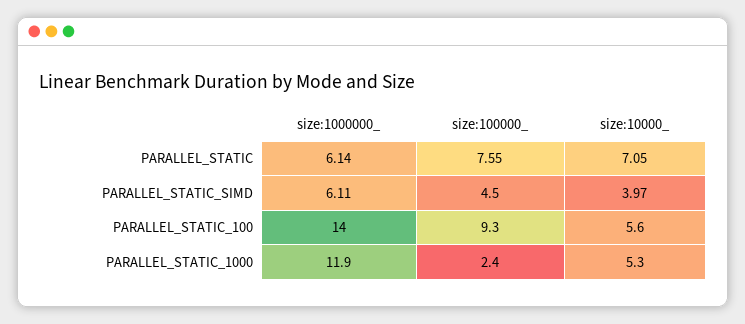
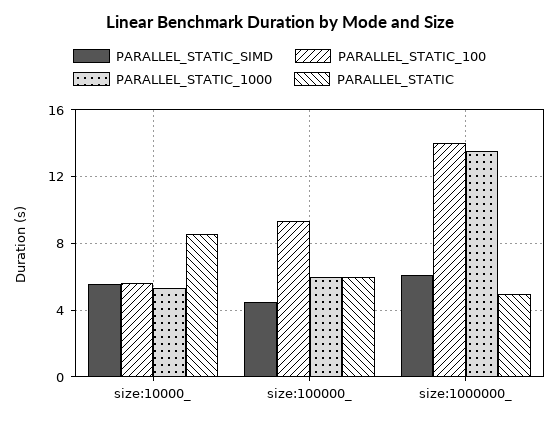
PARALLEL_STATIC, size:1000000_: 6.14 -> 5
PARALLEL_STATIC, size:100000_: 7.55 -> 6
PARALLEL_STATIC, size:10000_: 7.05 -> 8.5
PARALLEL_STATIC_SIMD, size:10000_: 3.97 -> 5.5
PARALLEL_STATIC_1000, size:1000000_: 11.9 -> 13.5
PARALLEL_STATIC_1000, size:100000_: 2.4 -> 6

